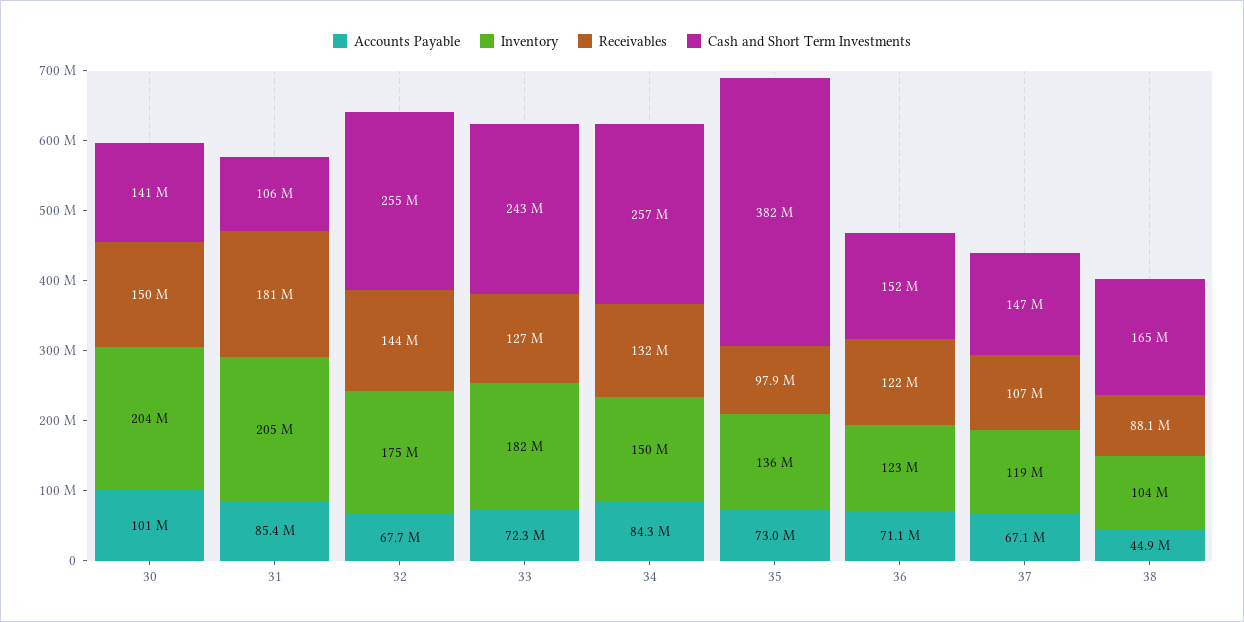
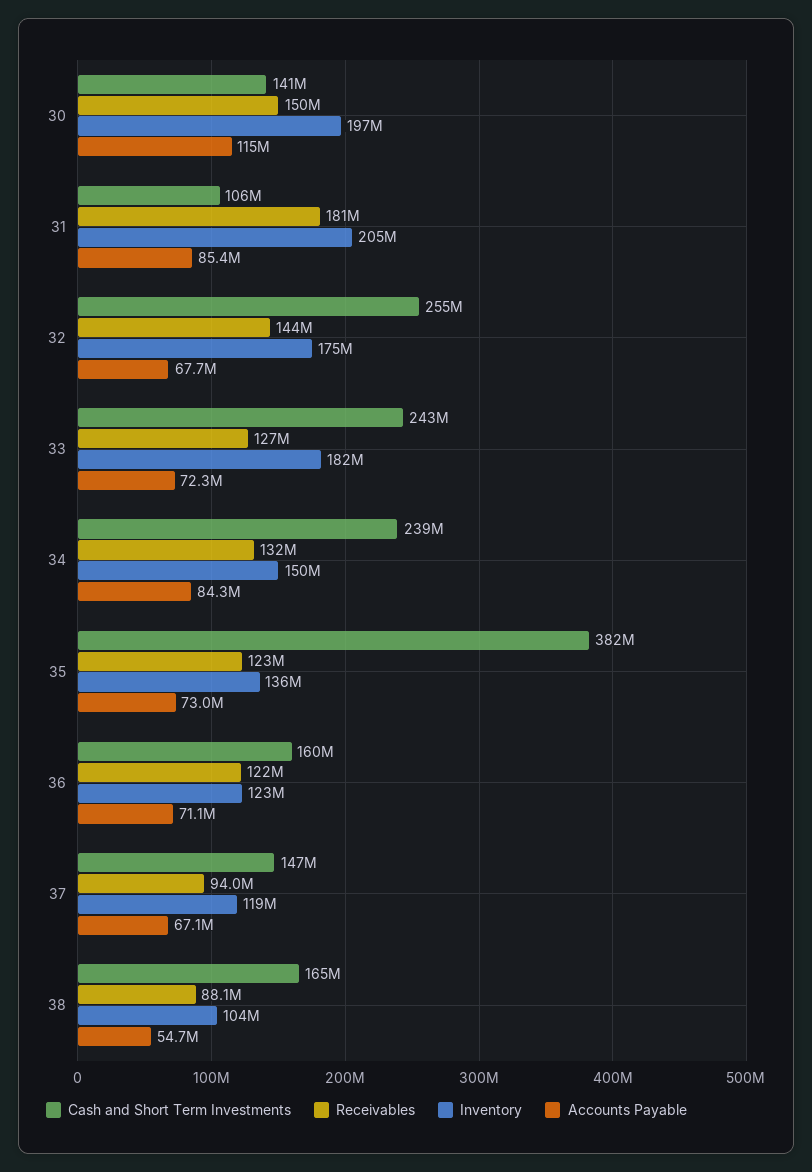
Accounts Payable, 30: 101000000 -> 115000000
Inventory, 30: 204000000 -> 197000000
Cash and Short Term Investments, 34: 257000000 -> 239000000
Receivables, 35: 97900000 -> 123000000
Cash and Short Term Investments, 36: 152000000 -> 160000000
Receivables, 37: 107000000 -> 94000000
Accounts Payable, 38: 44900000 -> 54700000

